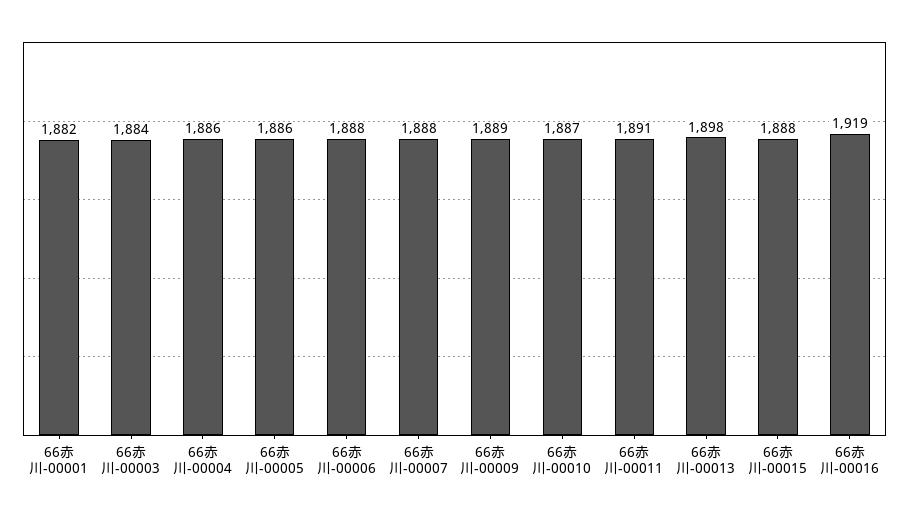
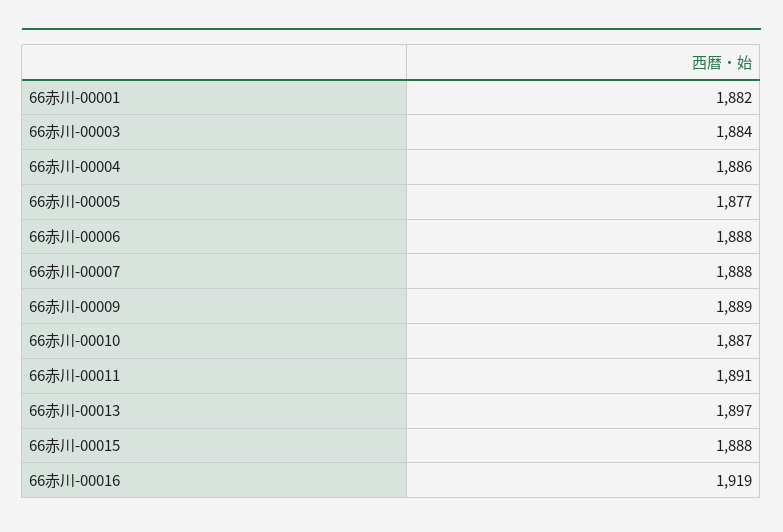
66赤川-00005: 1886 -> 1877
66赤川-00013: 1898 -> 1897

